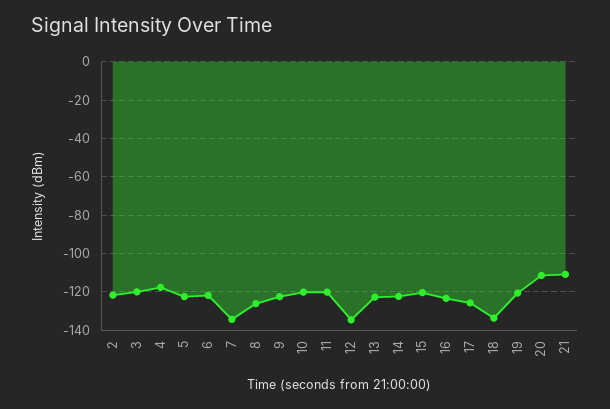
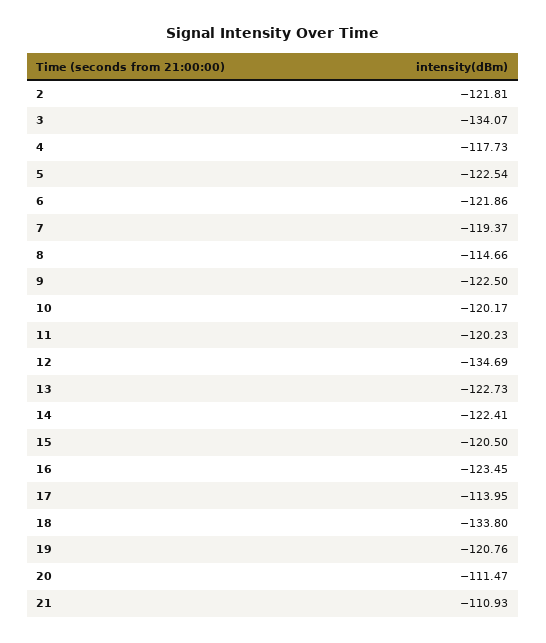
3: -120 -> -134.07
7: -135 -> -119.37
8: -125 -> -114.66
17: -125 -> -113.95

